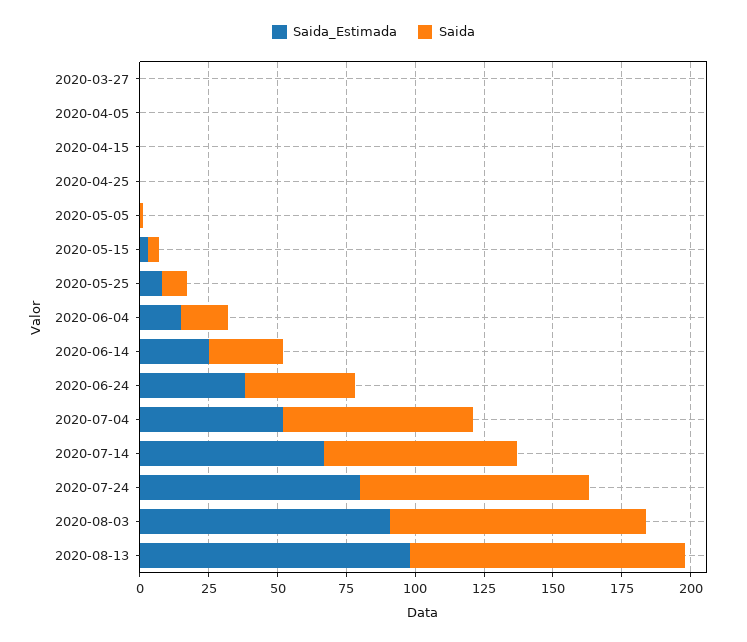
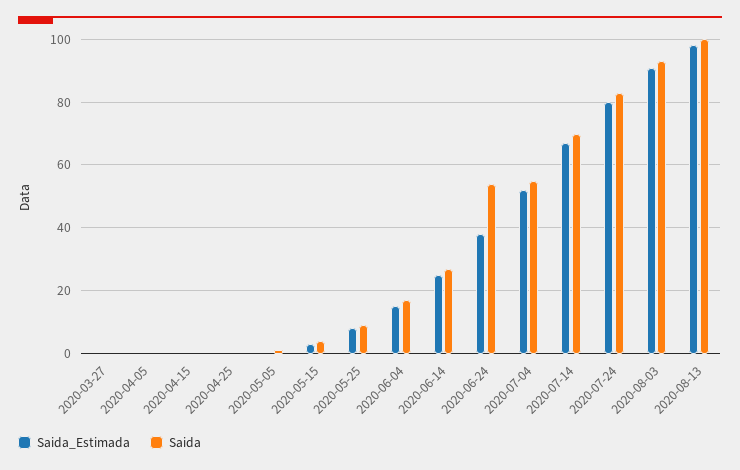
Saida, 2020-06-24: 40 -> 55
Saida, 2020-07-04: 70 -> 55

